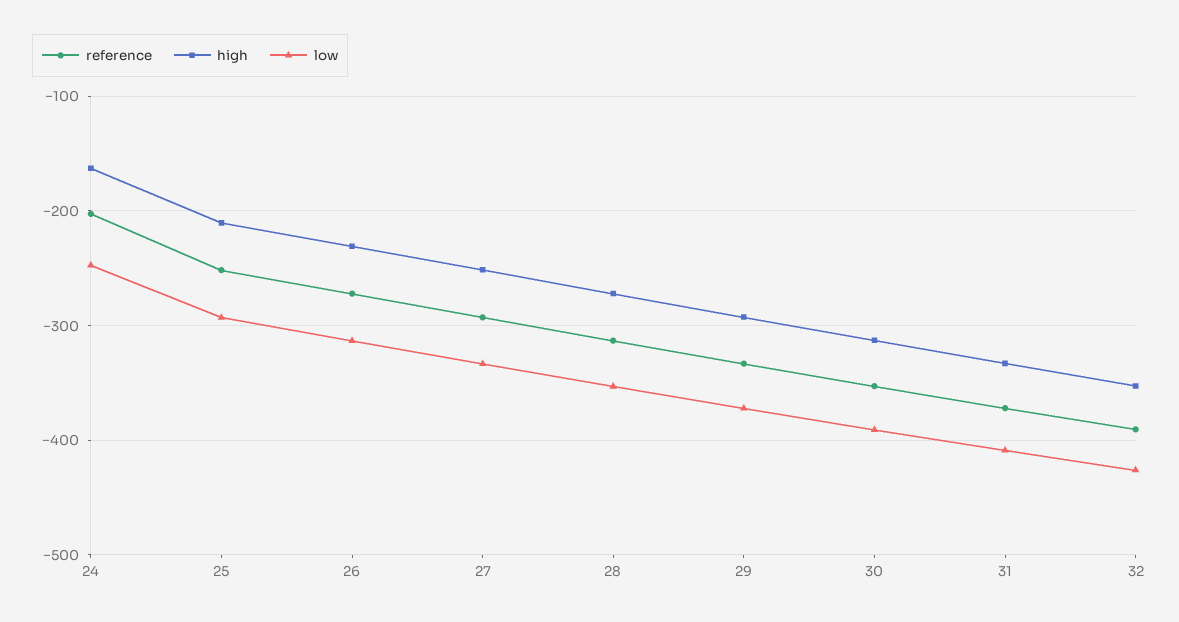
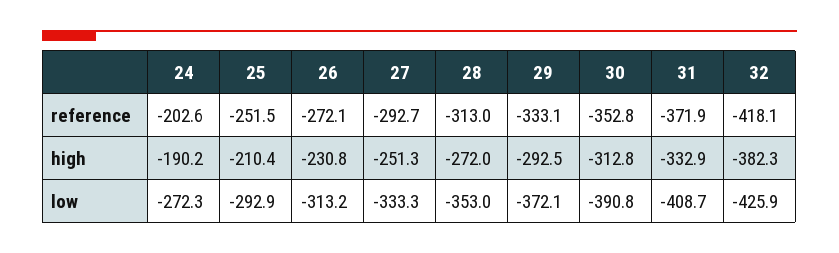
high, 24: -160 -> -190.2
low, 24: -250 -> -272.3
reference, 32: -390 -> -418.1
high, 32: -350 -> -382.3

